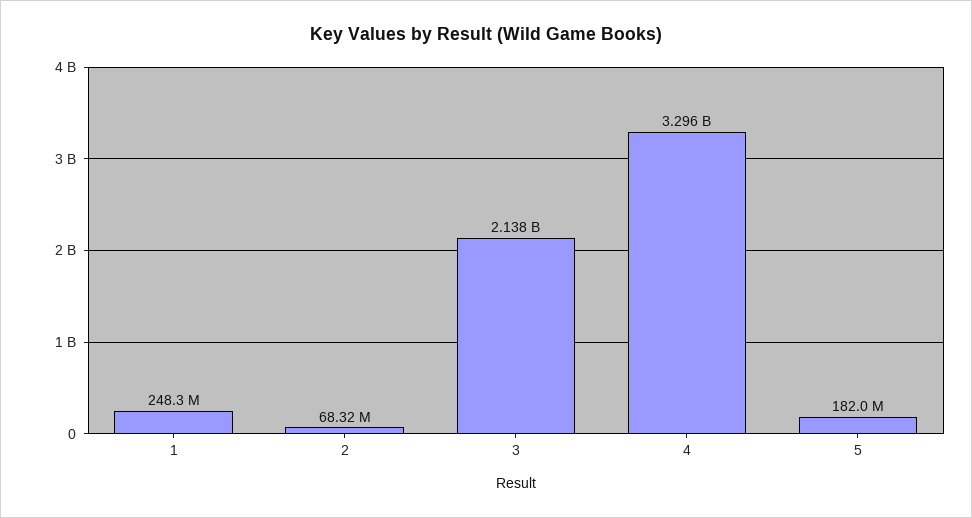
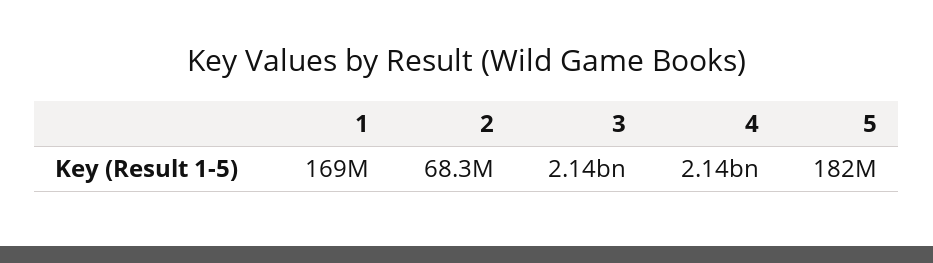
1: 248300000 -> 169000000
4: 3296000000 -> 2140000000

